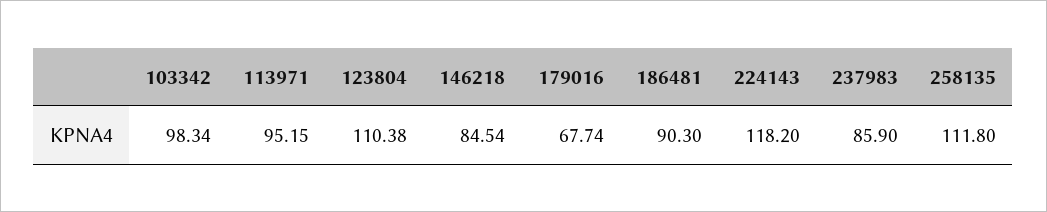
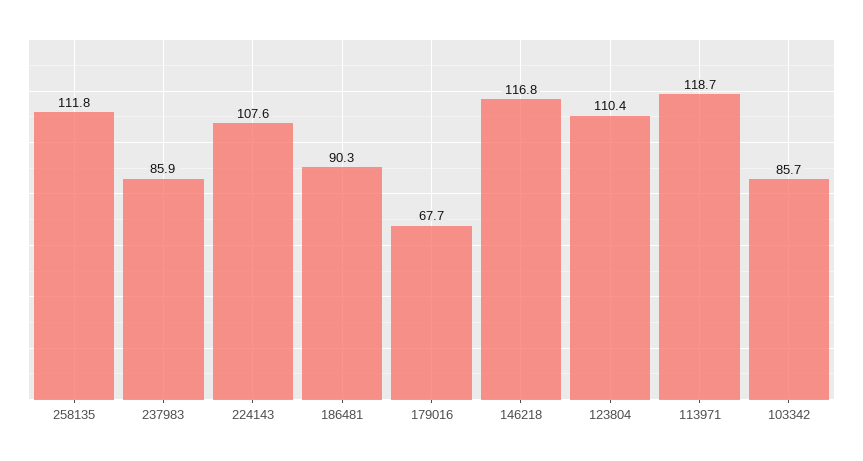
103342: 98.34 -> 85.7
113971: 95.15 -> 118.7
146218: 84.54 -> 116.8
224143: 118.2 -> 107.6

